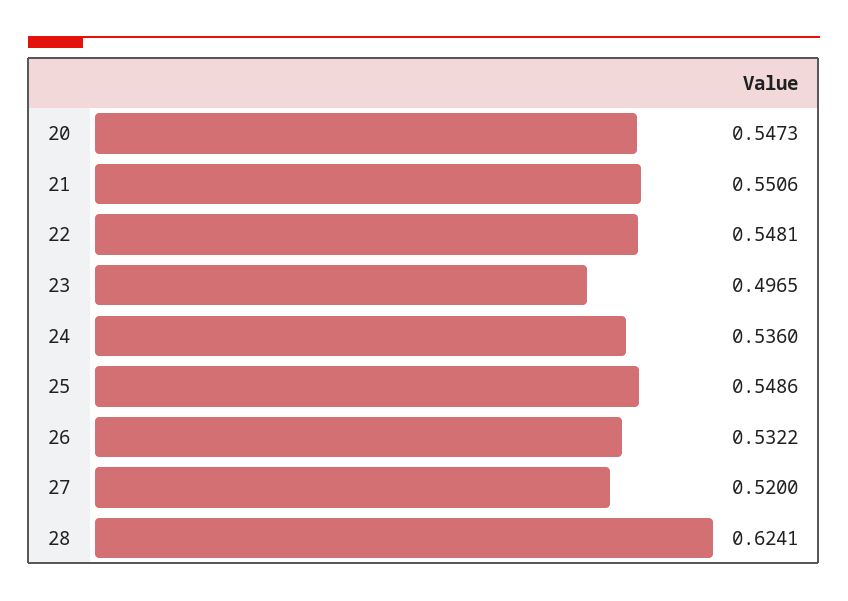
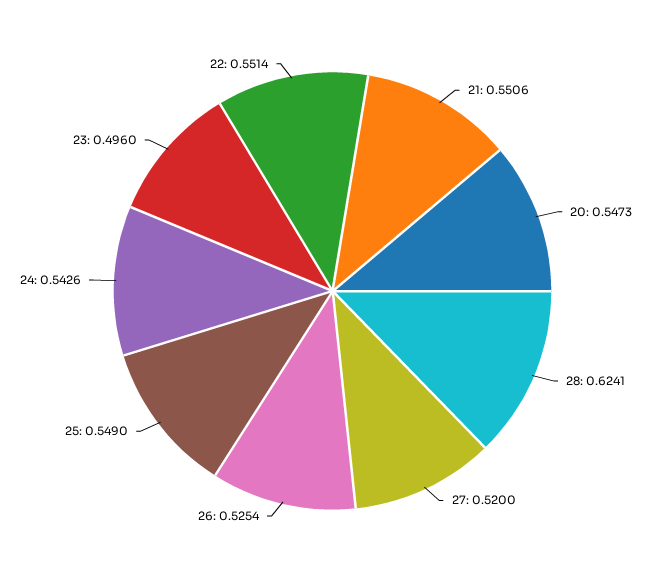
22: 0.5481 -> 0.5514
23: 0.4965 -> 0.496
24: 0.536 -> 0.5426
25: 0.5486 -> 0.549
26: 0.5322 -> 0.5254

